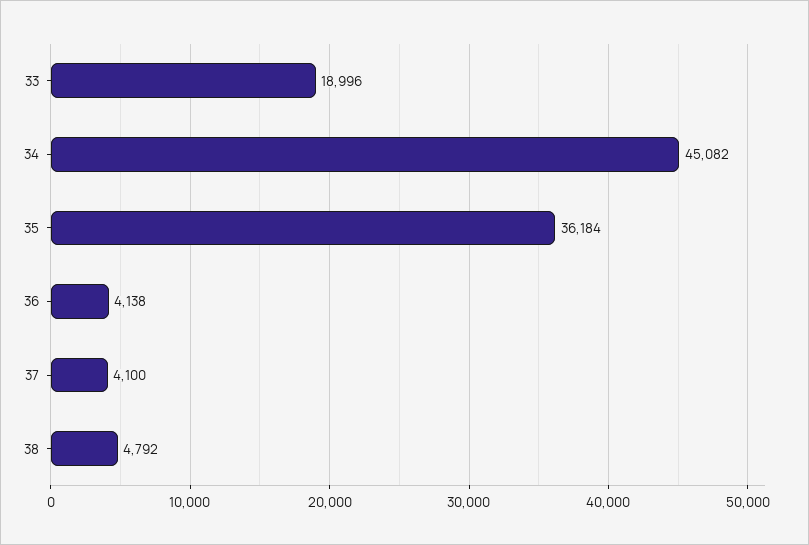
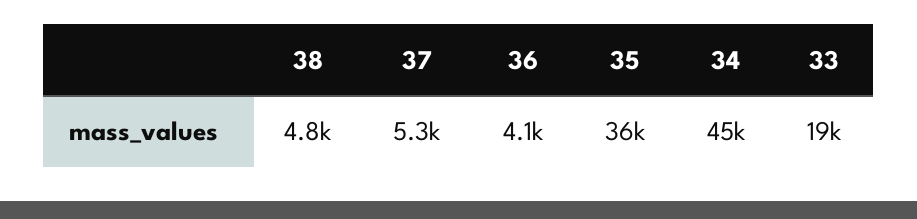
37: 4100 -> 5300

